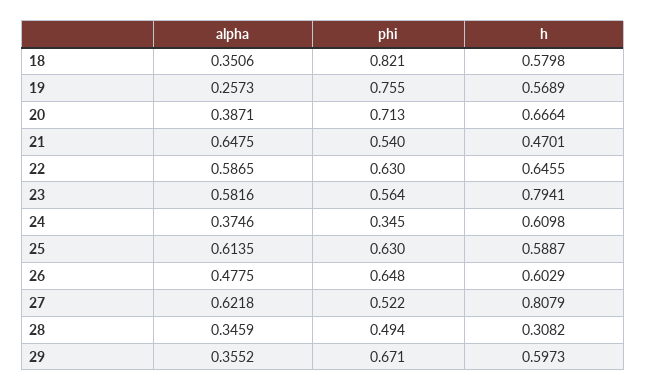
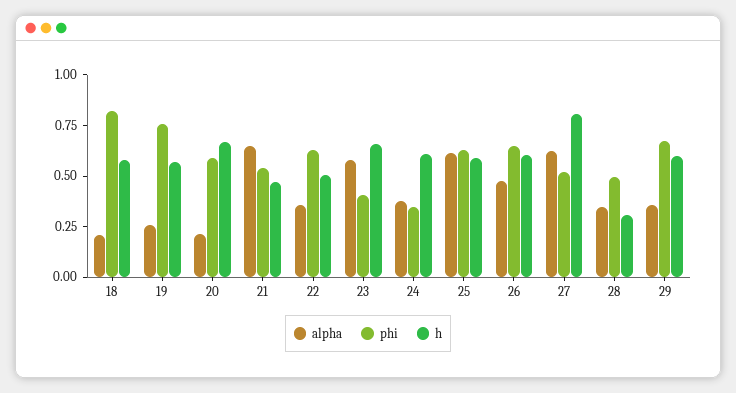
alpha, 18: 0.3506 -> 0.2
alpha, 20: 0.3871 -> 0.2
phi, 20: 0.713 -> 0.6
alpha, 22: 0.5865 -> 0.35
h, 22: 0.6455 -> 0.5
phi, 23: 0.564 -> 0.4
h, 23: 0.7941 -> 0.65

